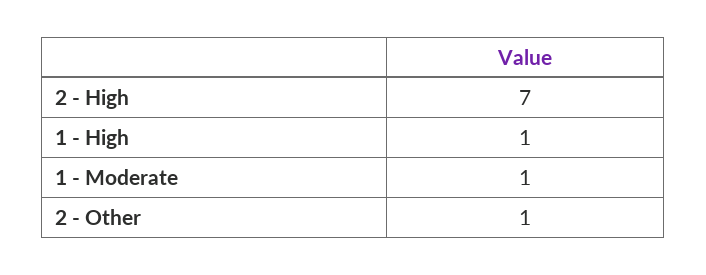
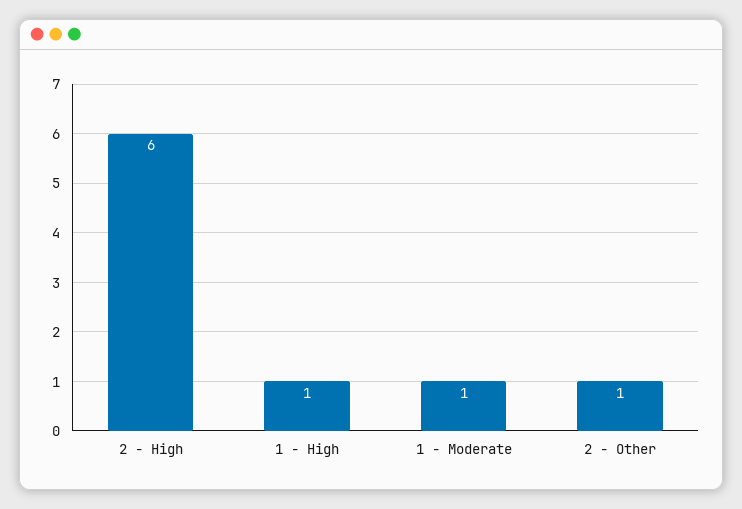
2 - High: 7 -> 6

